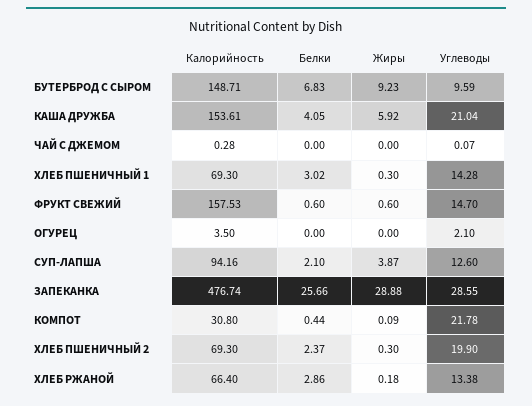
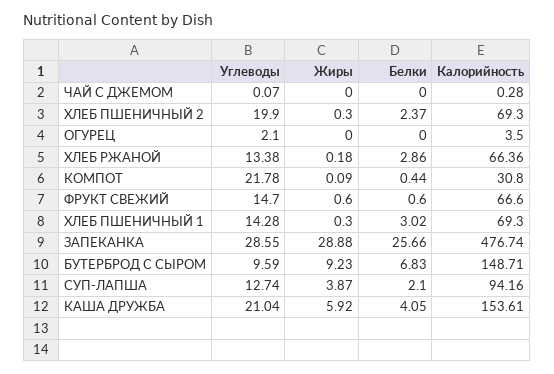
Калорийность, ФРУКТ СВЕЖИЙ: 157.53 -> 66.6
Углеводы, СУП-ЛАПША: 12.6 -> 12.74
Калорийность, ХЛЕБ РЖАНОЙ: 66.4 -> 66.36

